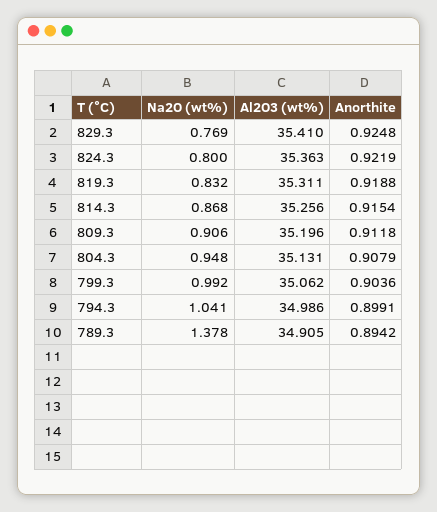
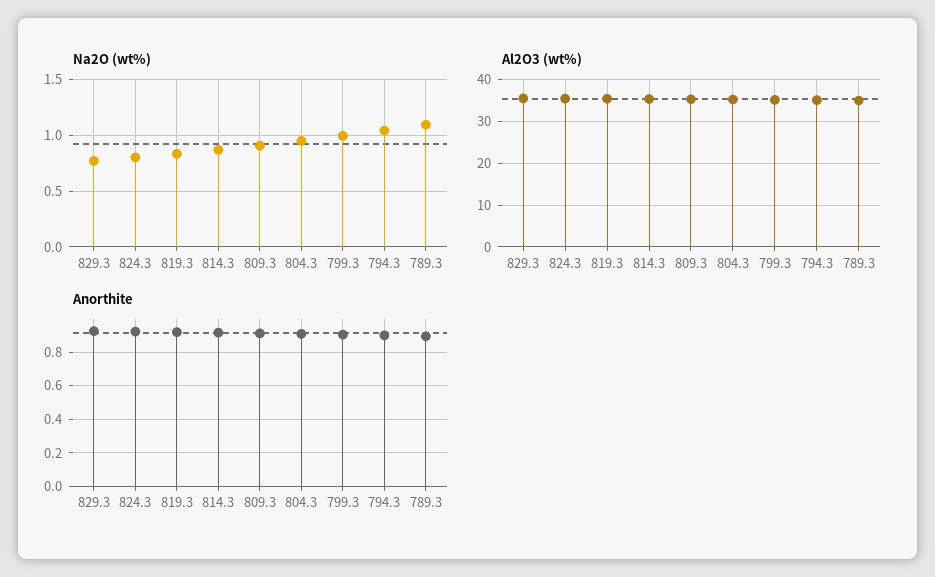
Na2O (wt%), 789.3: 1.378 -> 1.1

